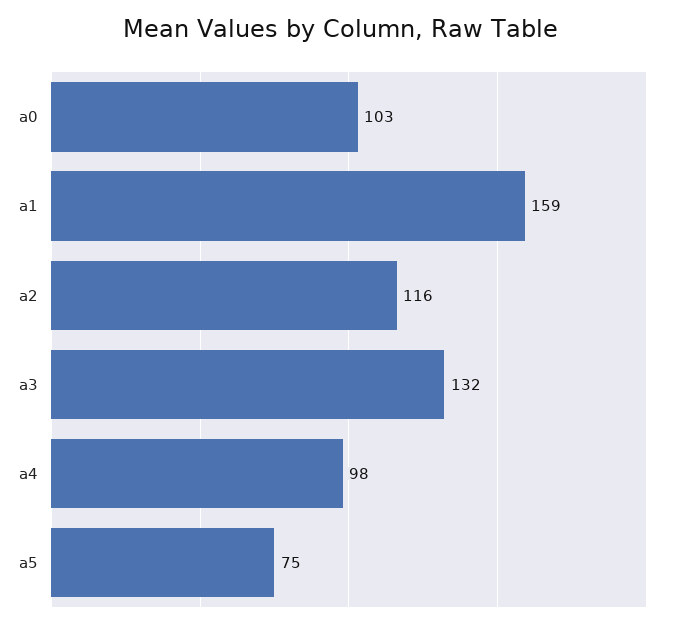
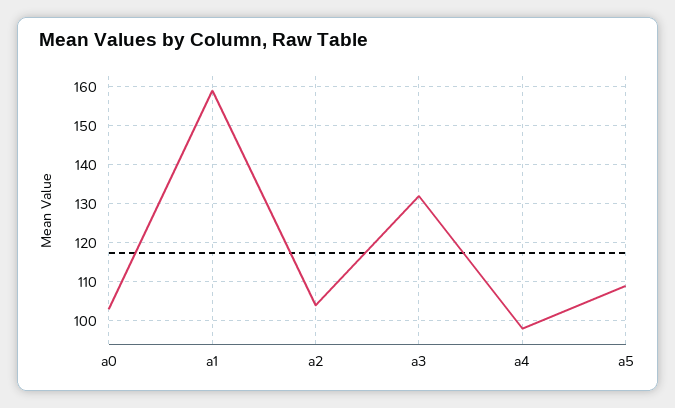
a2: 116 -> 105
a5: 75 -> 110

